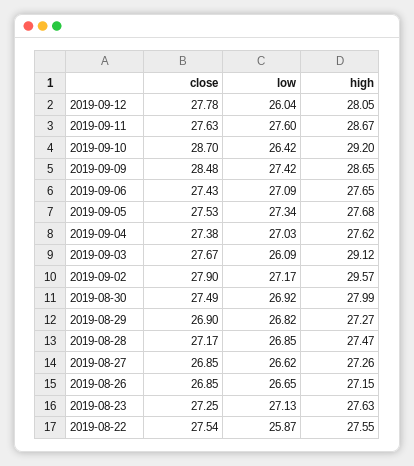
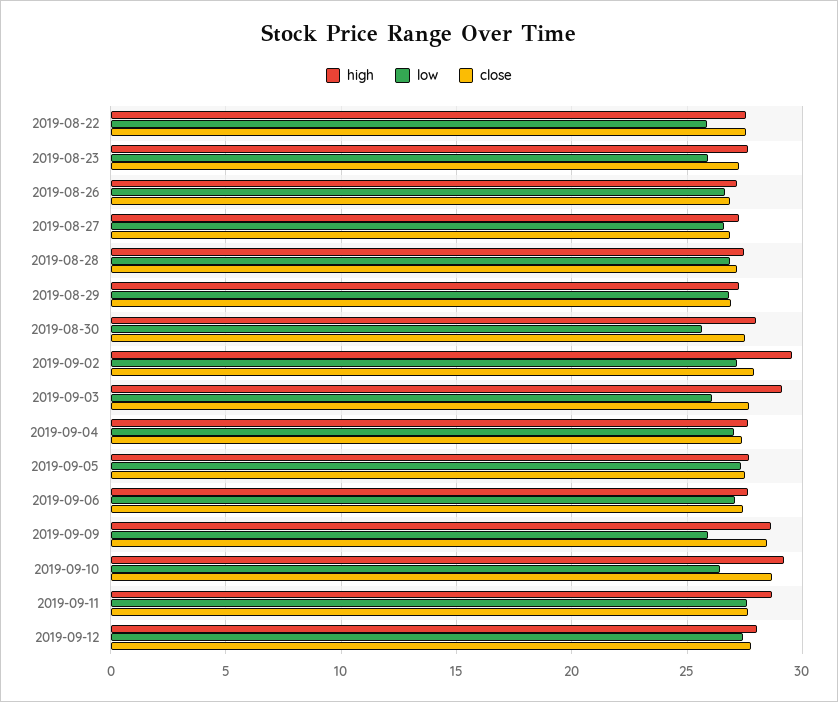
low, 2019-09-12: 26.04 -> 27.5
low, 2019-09-09: 27.42 -> 26
low, 2019-08-30: 26.92 -> 25.5
low, 2019-08-23: 27.13 -> 26

